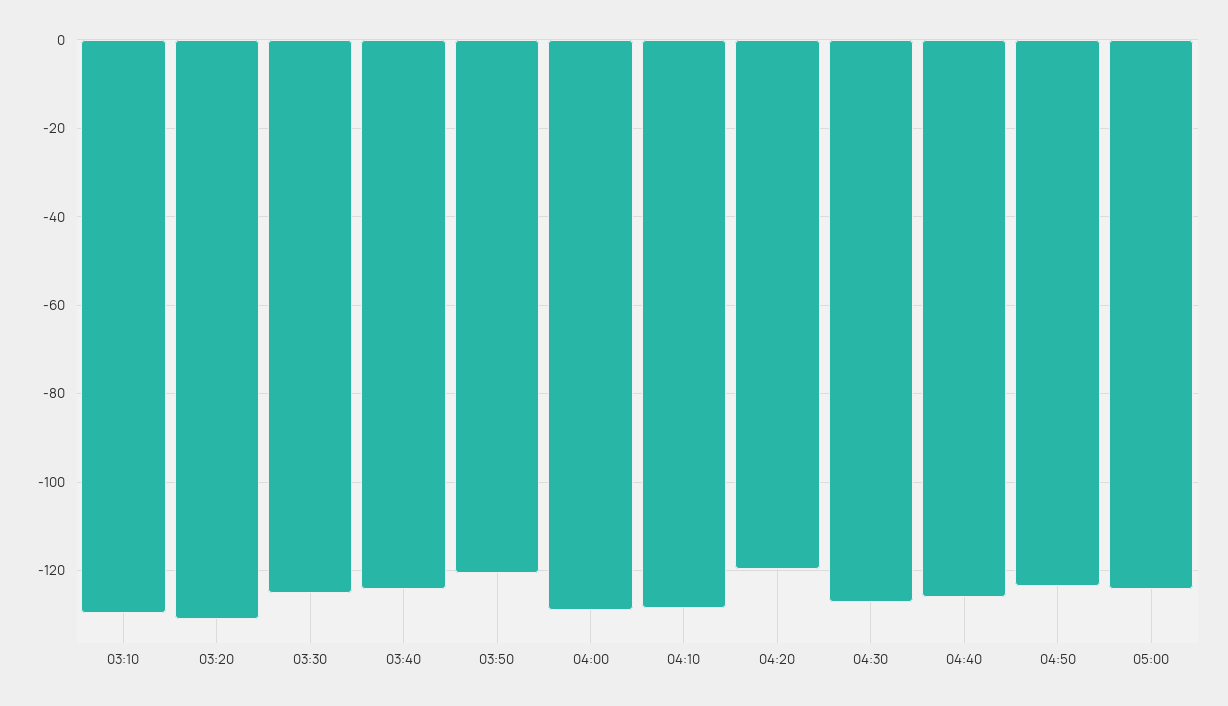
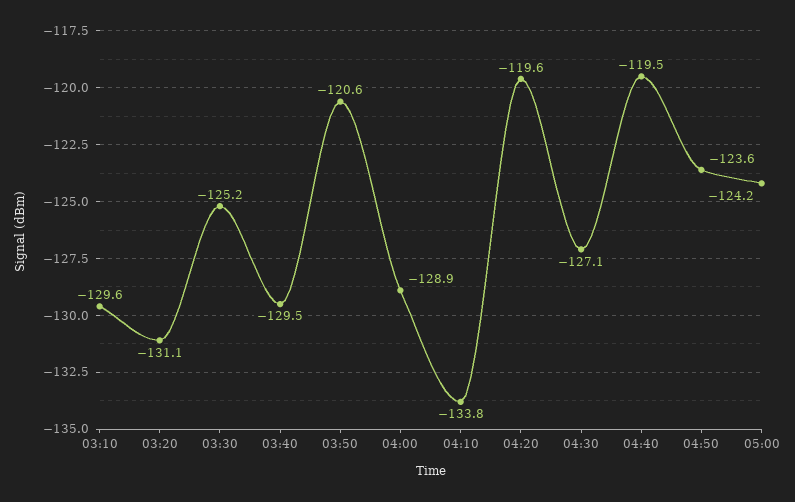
03:40: -124 -> -129.5
04:10: -128 -> -133.8
04:40: -126 -> -119.5

